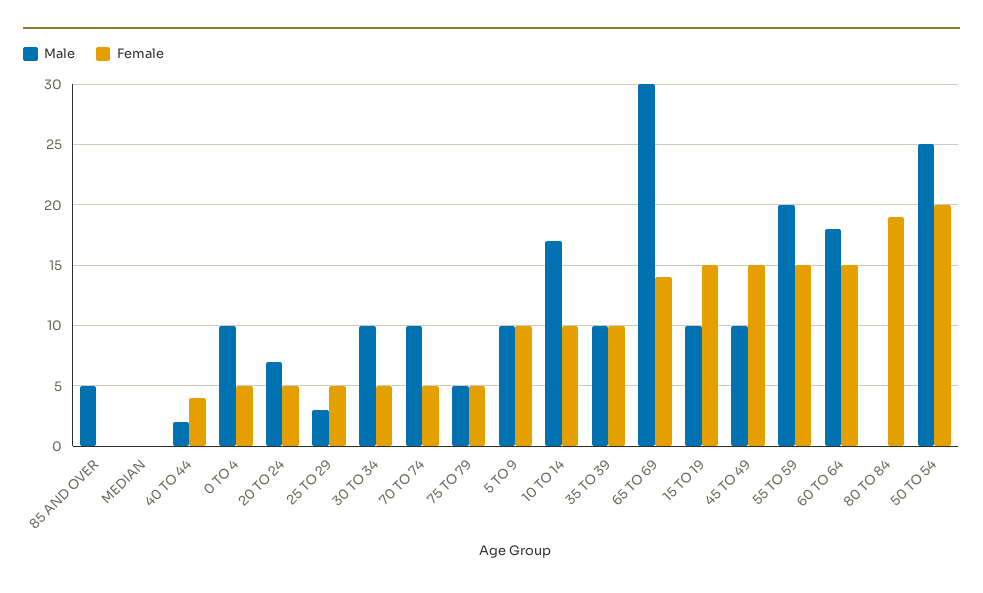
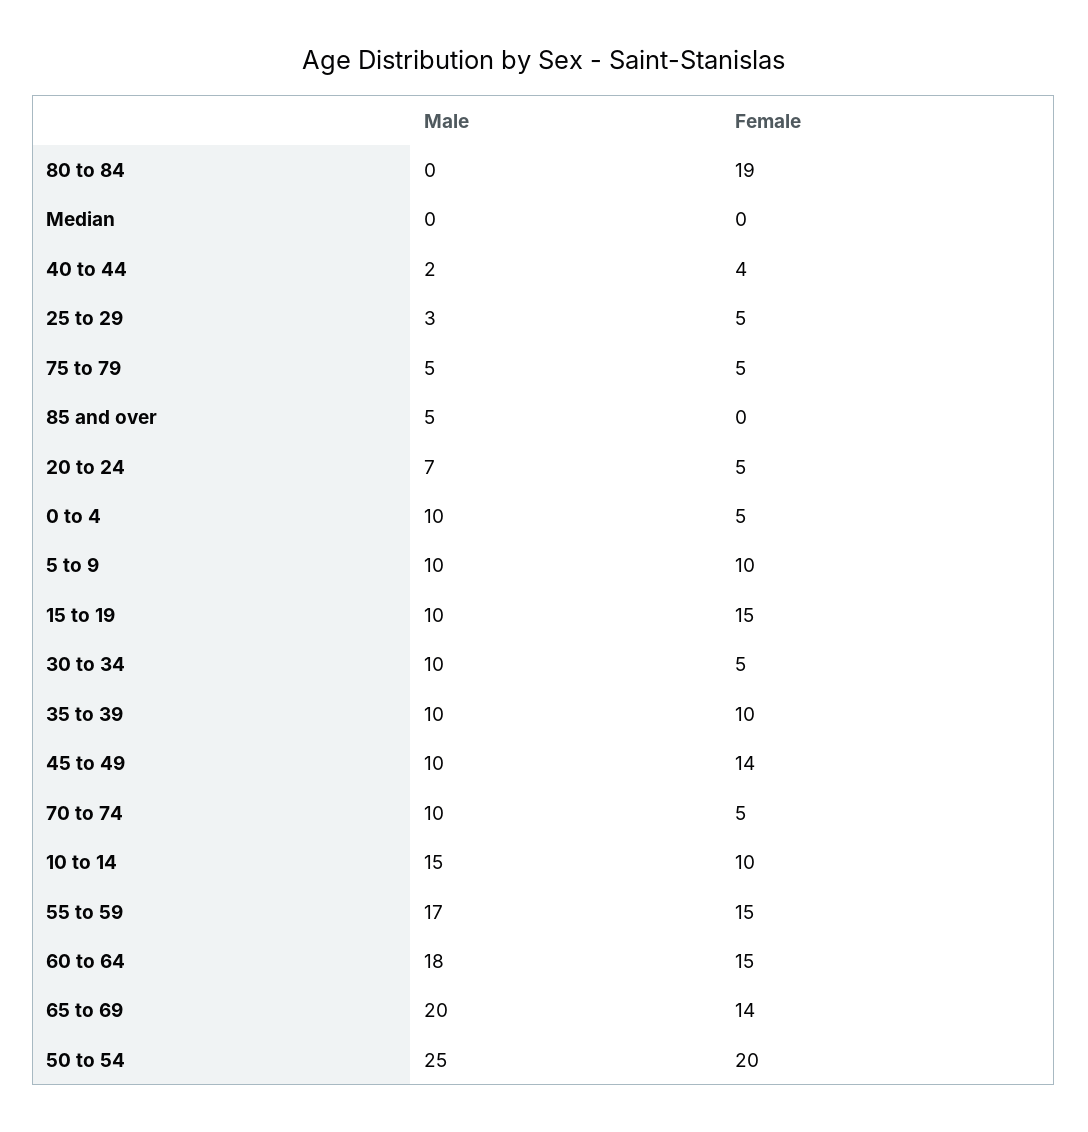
Male, 10 TO 14: 17 -> 15
Male, 65 TO 69: 30 -> 20
Female, 45 TO 49: 15 -> 14
Male, 55 TO 59: 20 -> 17

